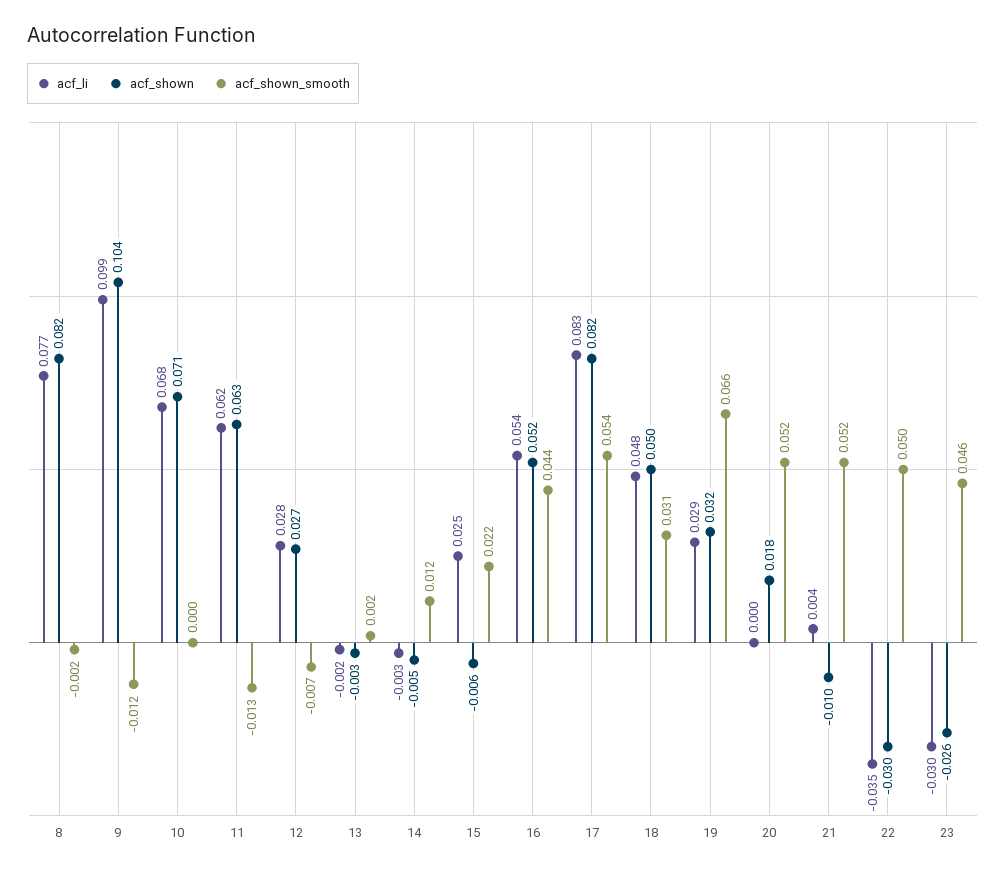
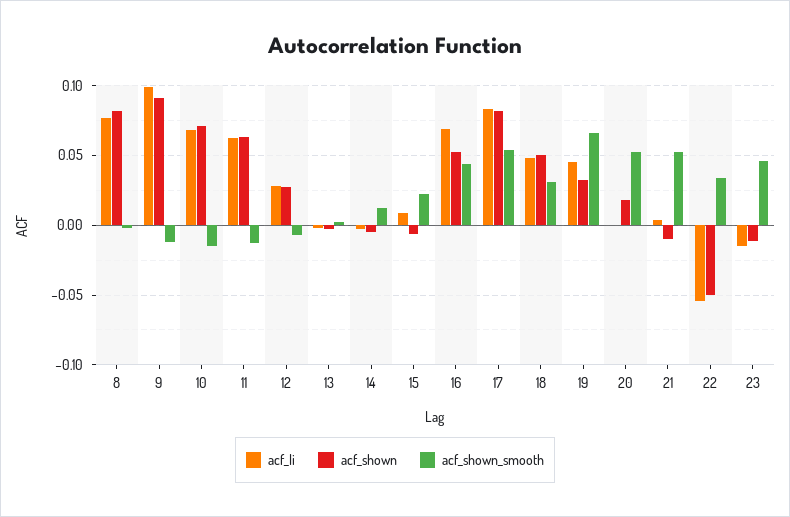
acf_shown, 9: 0.104 -> 0.09
acf_shown_smooth, 10: 0 -> -0.015
acf_li, 15: 0.025 -> 0.01
acf_li, 16: 0.054 -> 0.07
acf_li, 19: 0.029 -> 0.045
acf_li, 22: -0.035 -> -0.055
acf_shown, 22: -0.03 -> -0.05
acf_shown_smooth, 22: 0.05 -> 0.035
acf_li, 23: -0.03 -> -0.015
acf_shown, 23: -0.026 -> -0.01

